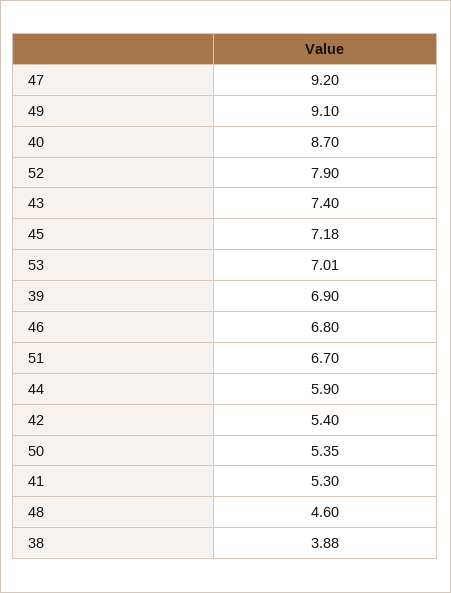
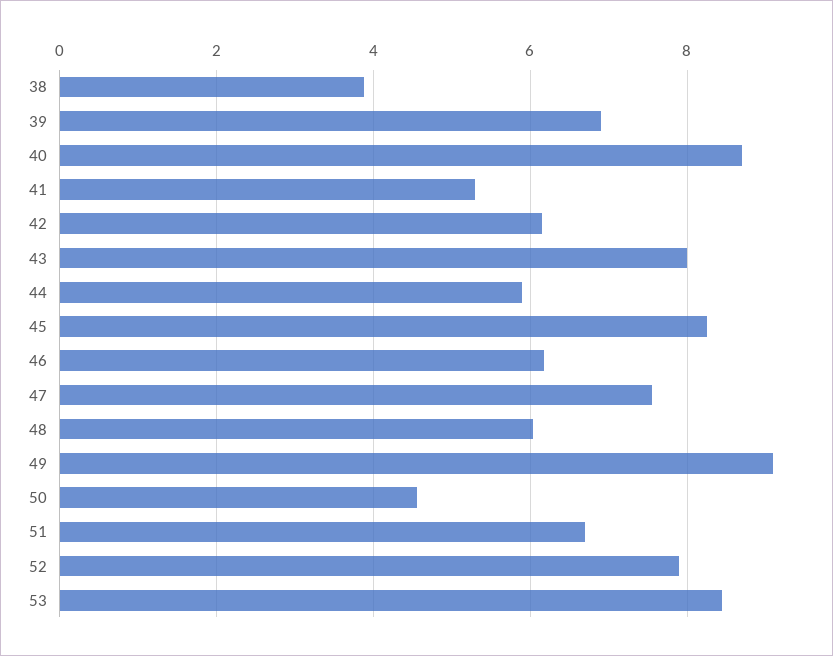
47: 9.2 -> 7.6
43: 7.4 -> 8
45: 7.18 -> 8.2
53: 7.01 -> 8.4
46: 6.8 -> 6.2
42: 5.4 -> 6.2
50: 5.35 -> 4.6
48: 4.6 -> 6

